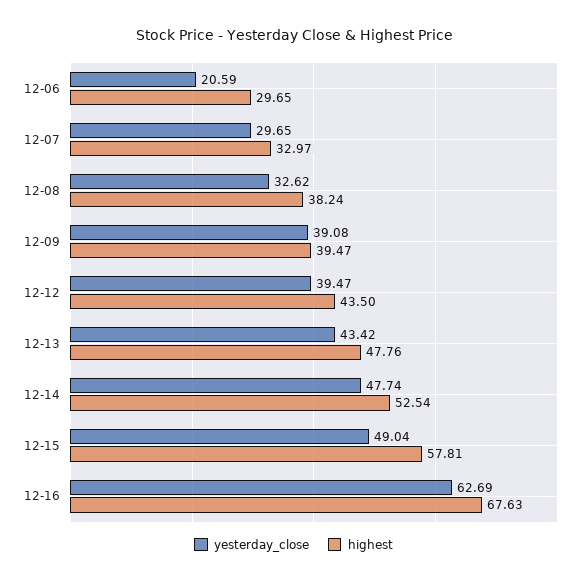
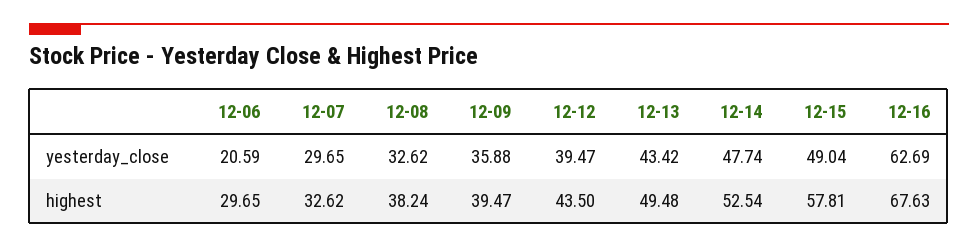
highest, 12-07: 32.97 -> 32.62
yesterday_close, 12-09: 39.08 -> 35.88
highest, 12-13: 47.76 -> 49.48

